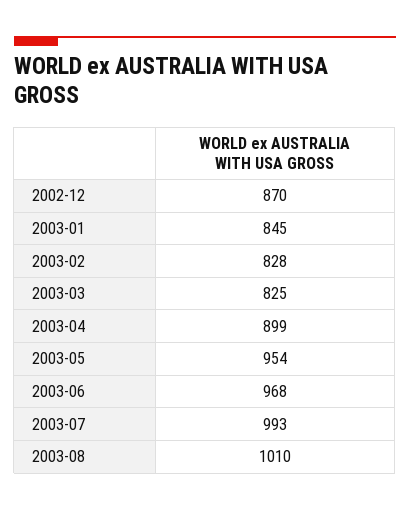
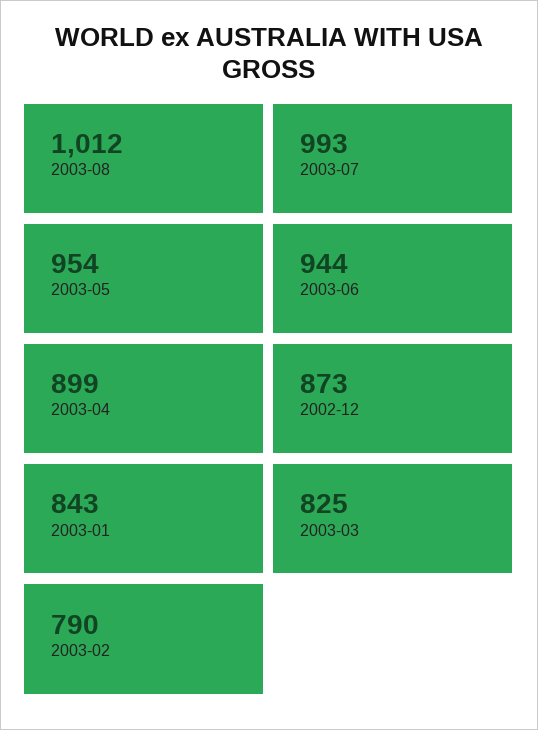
2002-12: 870 -> 873
2003-01: 845 -> 843
2003-02: 828 -> 790
2003-06: 968 -> 944
2003-08: 1010 -> 1012

